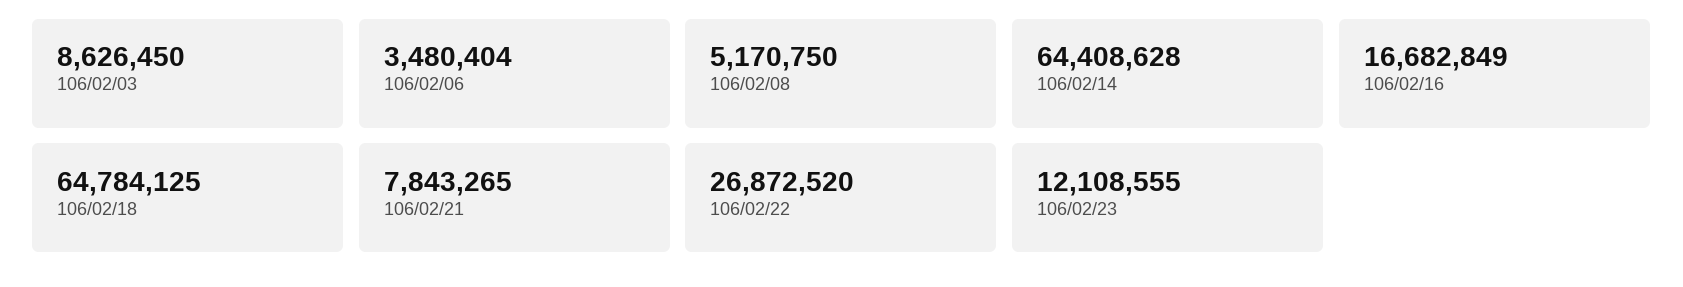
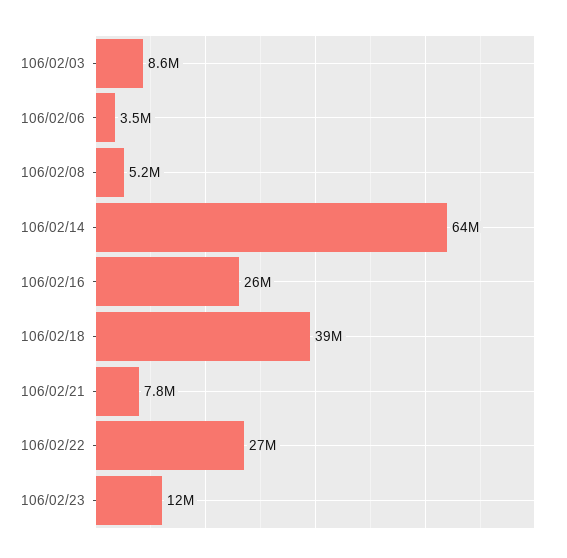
106/02/16: 16682849 -> 26000000
106/02/18: 64784125 -> 39000000

